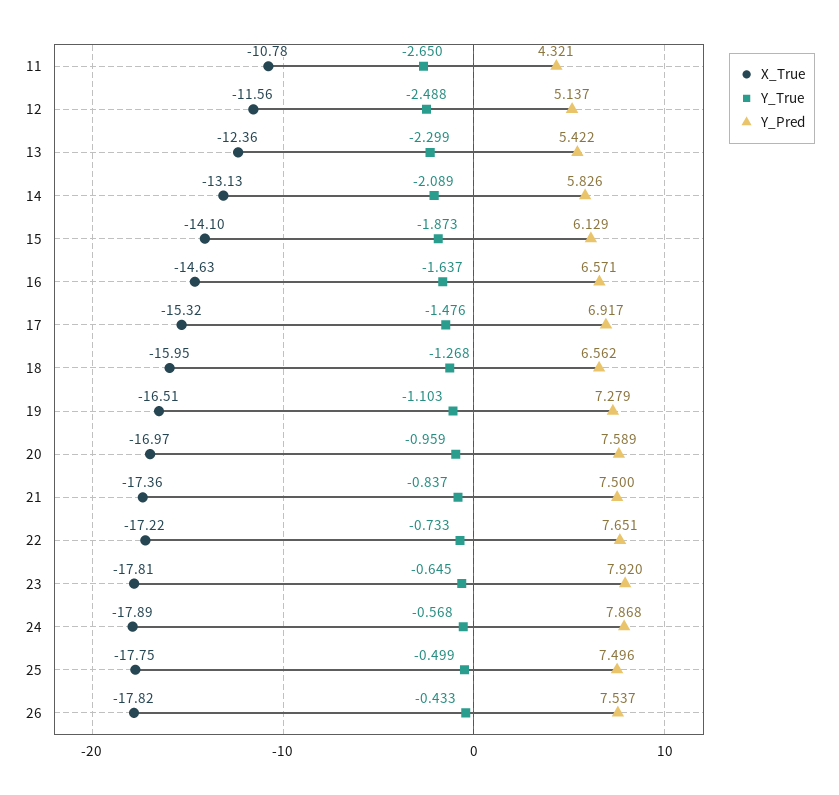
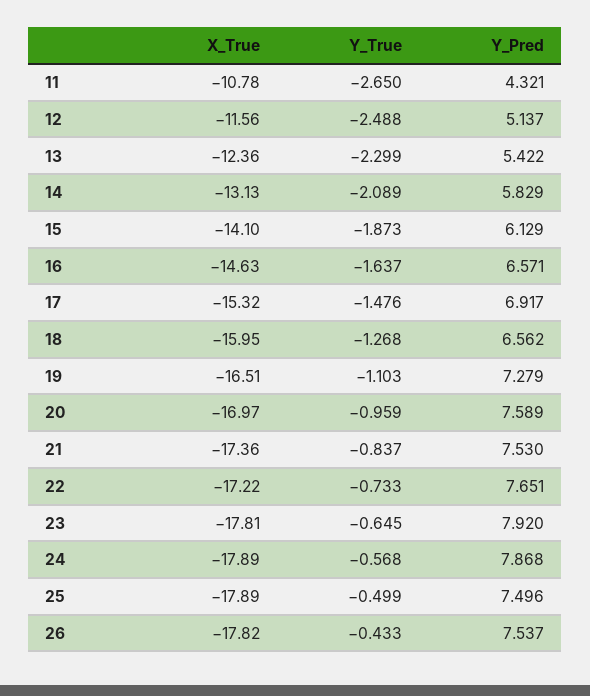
Y_Pred, 14: 5.826 -> 5.829
Y_Pred, 21: 7.5 -> 7.53
X_True, 25: -17.75 -> -17.89

